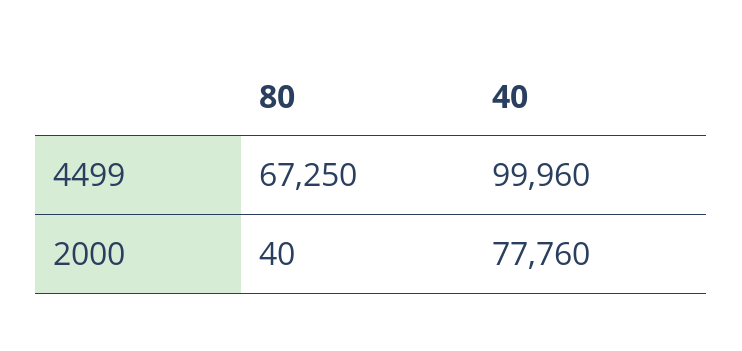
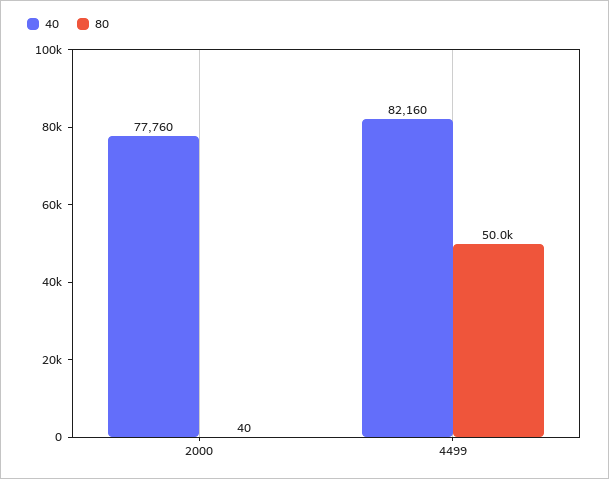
80, 4499: 67250 -> 50000
40, 4499: 99960 -> 82160

